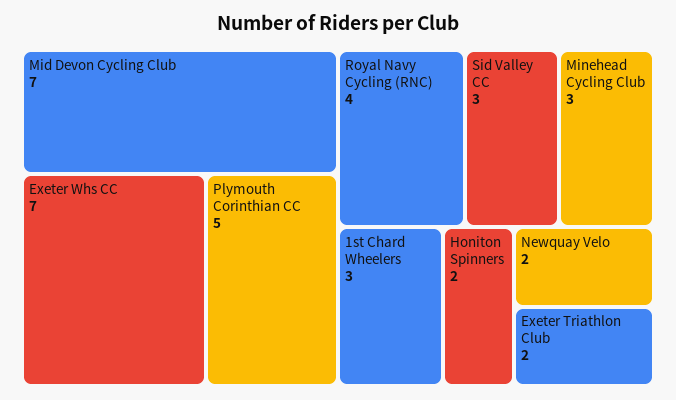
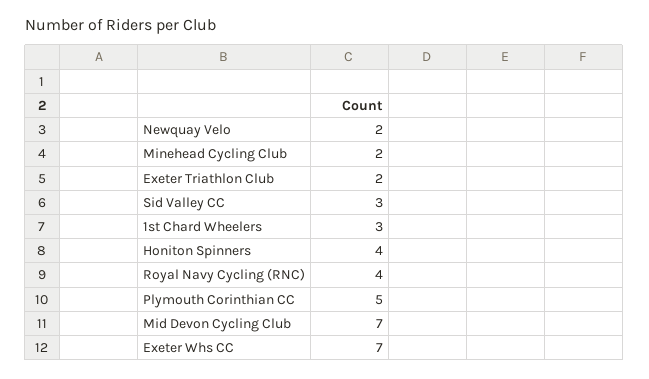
Minehead Cycling Club: 3 -> 2
Honiton Spinners: 2 -> 4

